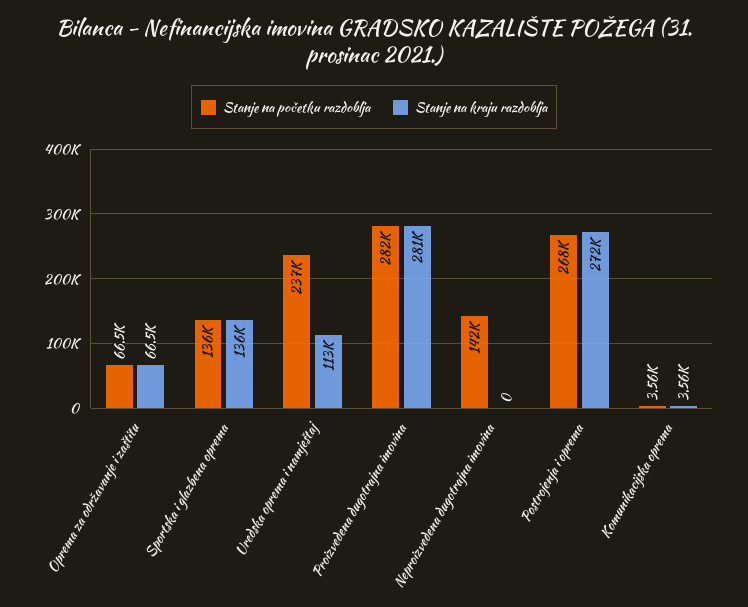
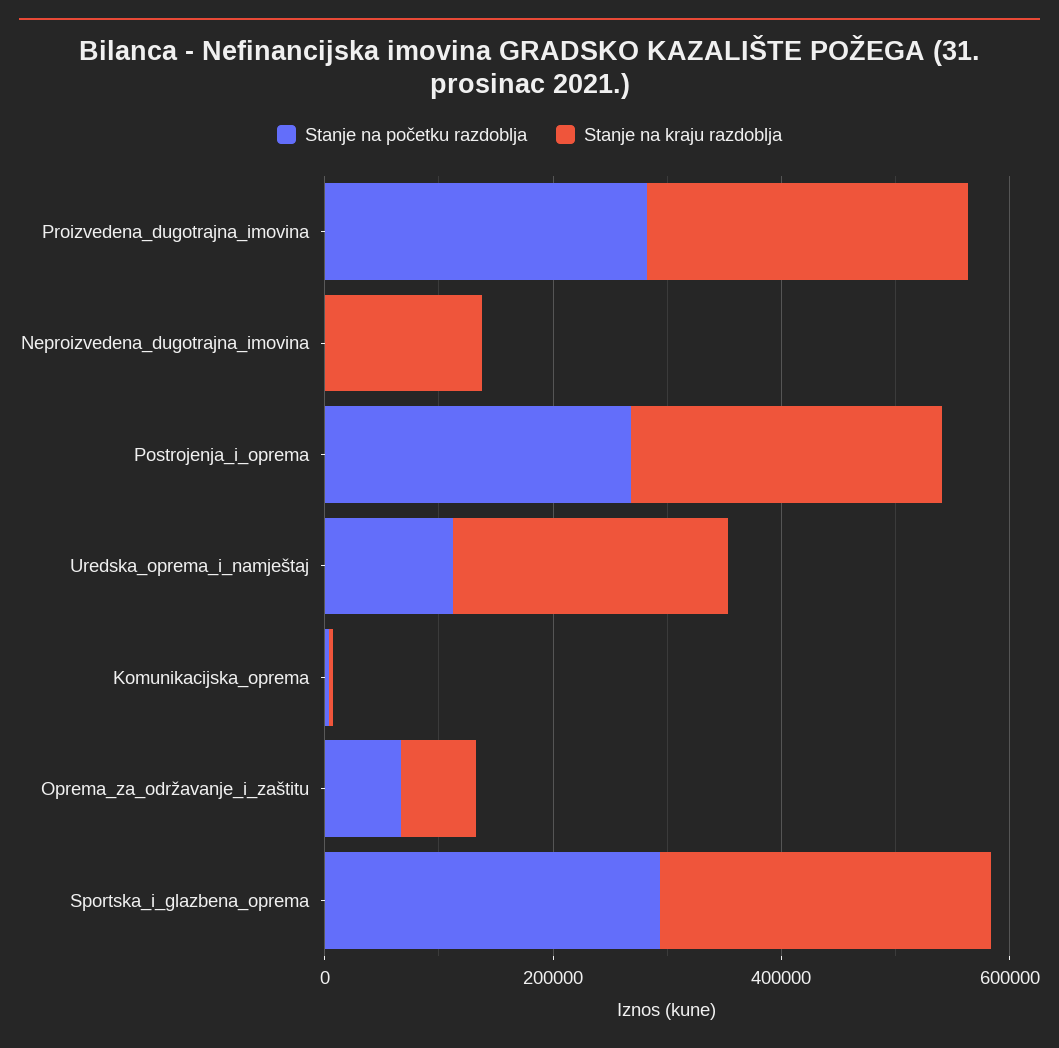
Stanje na početku razdoblja, Sportska i glazbena oprema: 136000 -> 300000
Stanje na kraju razdoblja, Sportska i glazbena oprema: 136000 -> 300000
Stanje na početku razdoblja, Uredska oprema i namještaj: 237000 -> 100000
Stanje na kraju razdoblja, Uredska oprema i namještaj: 113000 -> 250000
Stanje na početku razdoblja, Neproizvedena dugotrajna imovina: 142000 -> 0
Stanje na kraju razdoblja, Neproizvedena dugotrajna imovina: 0 -> 150000

